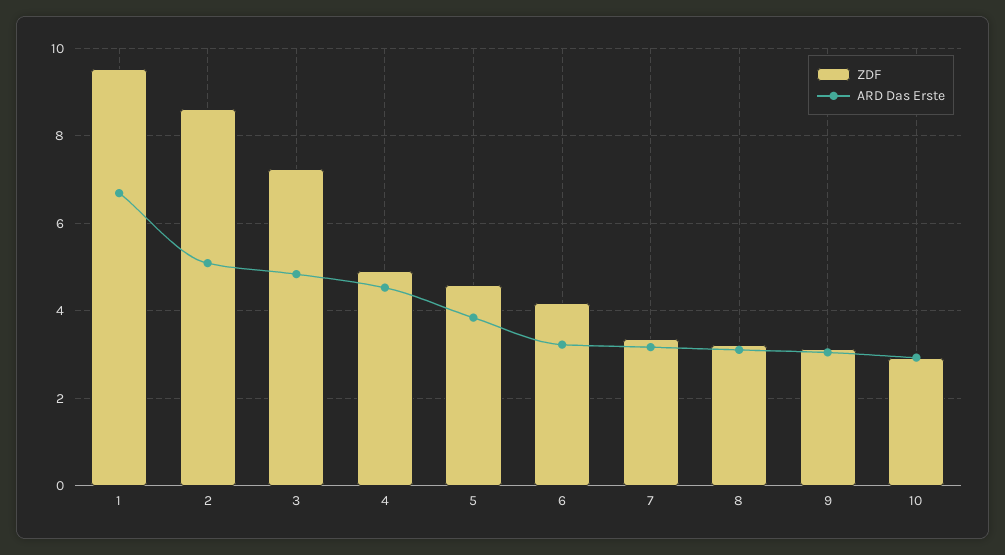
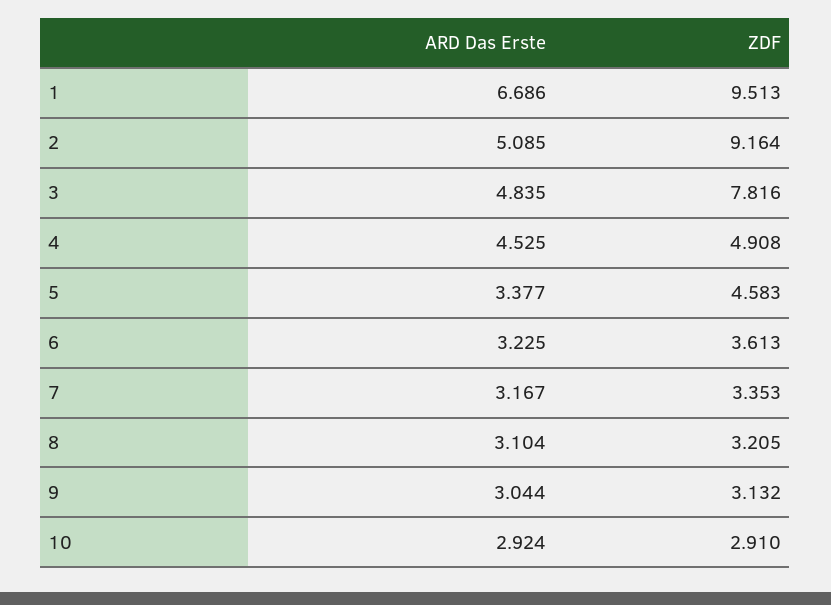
ZDF, 2: 8.6 -> 9.164
ZDF, 3: 7.2 -> 7.816
ARD Das Erste, 5: 3.8 -> 3.377
ZDF, 6: 4.2 -> 3.613

